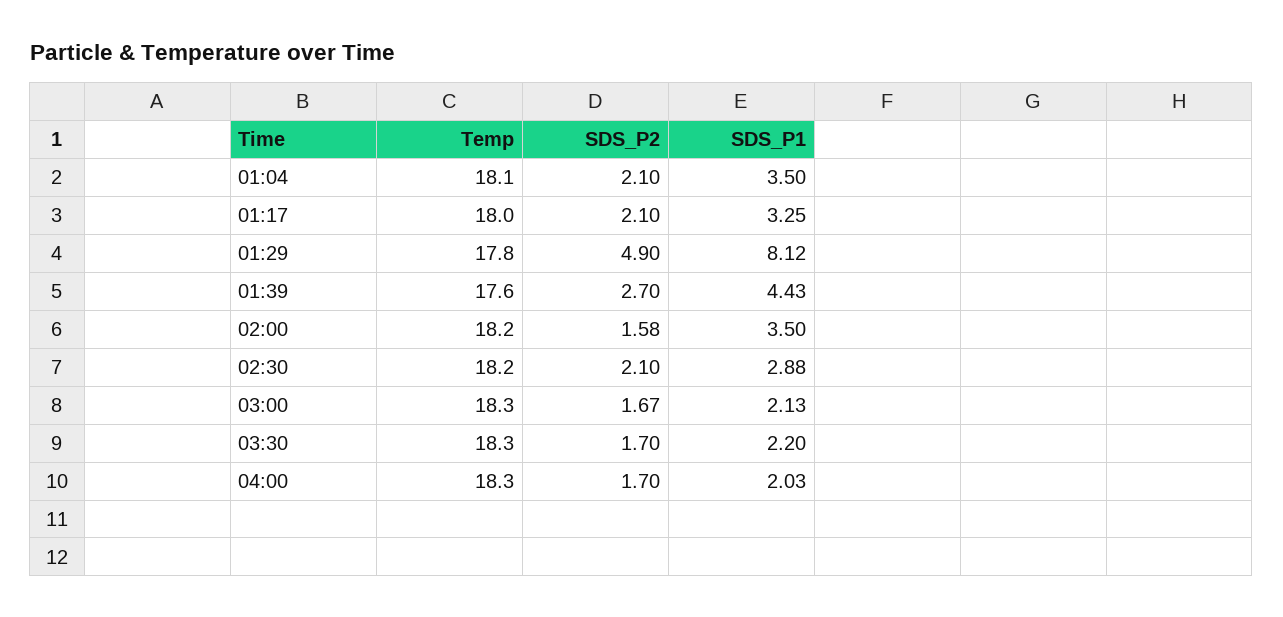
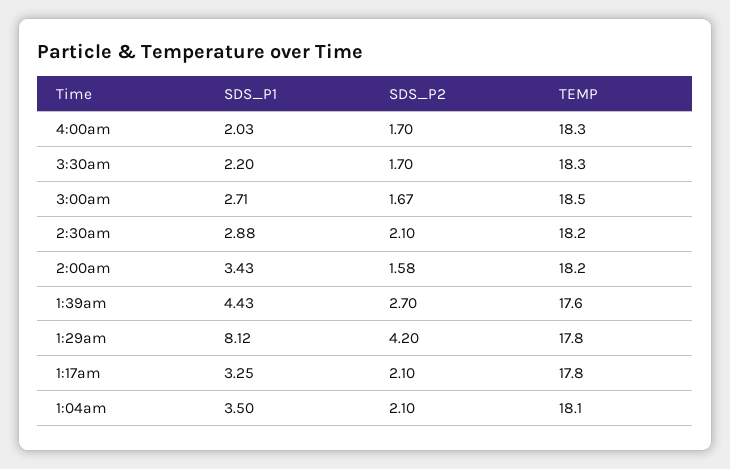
Temp, 01:17: 18 -> 17.8
SDS_P2, 01:29: 4.9 -> 4.2
SDS_P1, 02:00: 3.5 -> 3.43
Temp, 03:00: 18.3 -> 18.5
SDS_P1, 03:00: 2.13 -> 2.71

